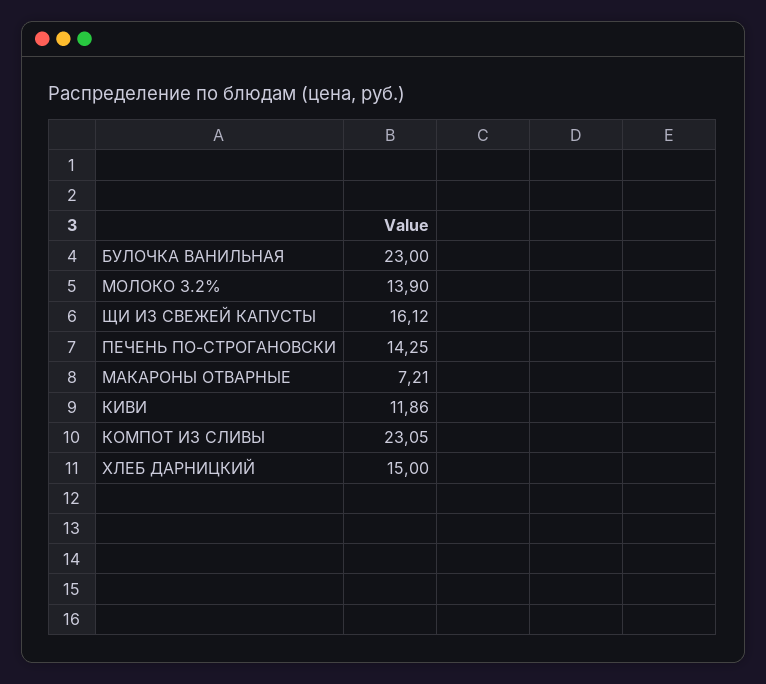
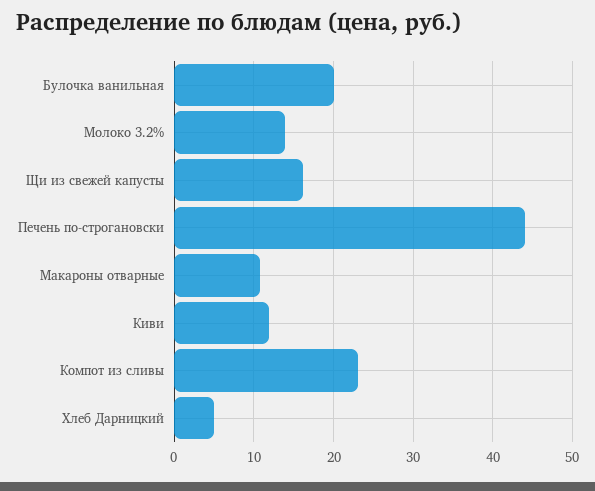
БУЛОЧКА ВАНИЛЬНАЯ: 23 -> 20
ПЕЧЕНЬ ПО-СТРОГАНОВСКИ: 14.25 -> 44
МАКАРОНЫ ОТВАРНЫЕ: 7.21 -> 11
ХЛЕБ ДАРНИЦКИЙ: 15 -> 5

